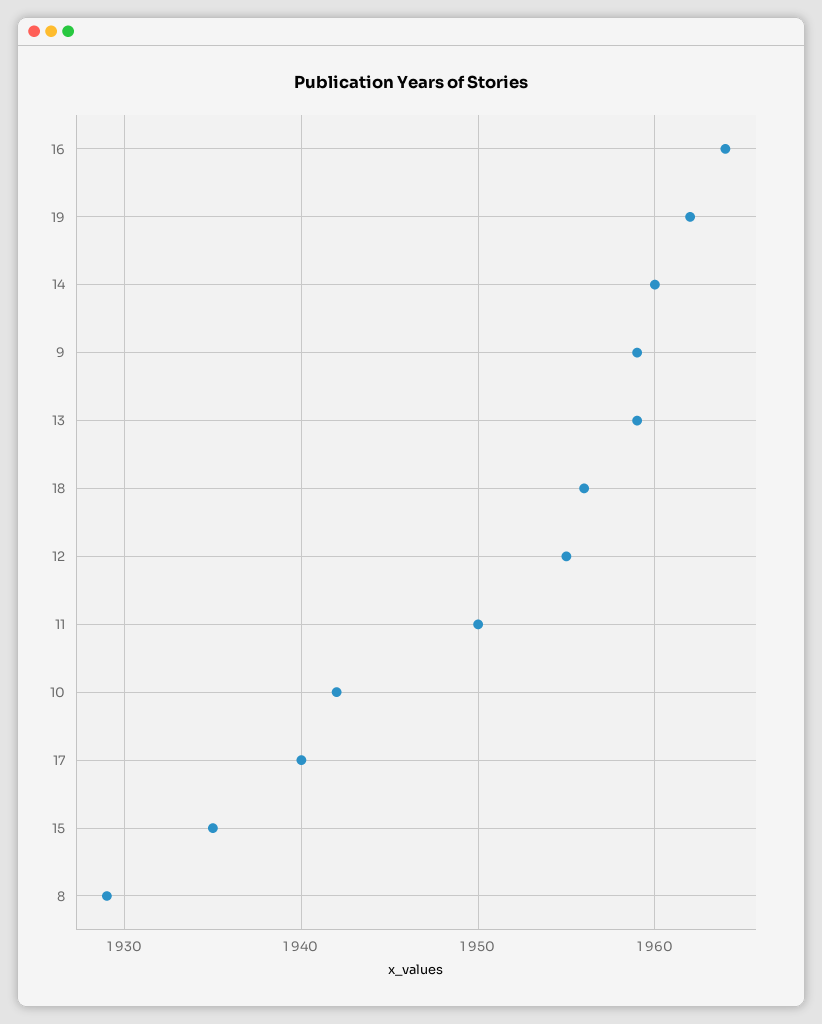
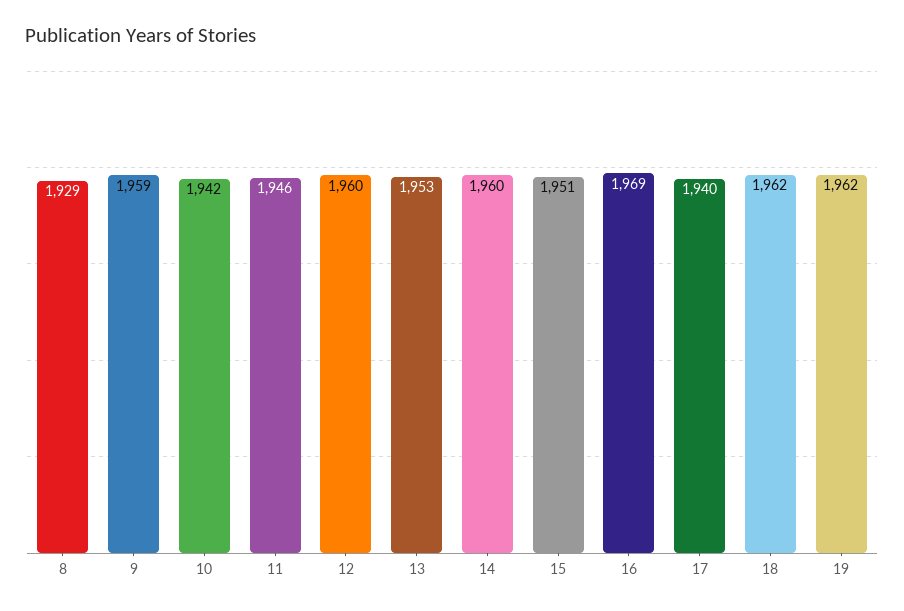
16: 1964 -> 1969
13: 1959 -> 1953
18: 1956 -> 1962
12: 1955 -> 1960
11: 1950 -> 1946
15: 1935 -> 1951

